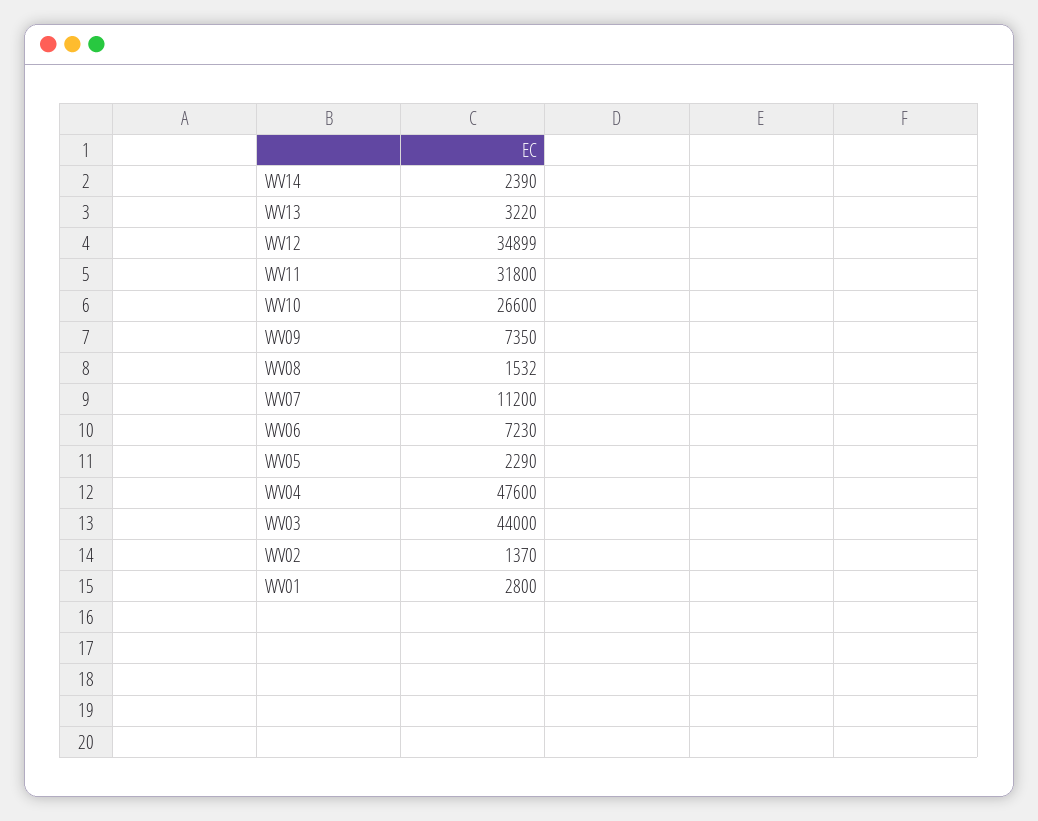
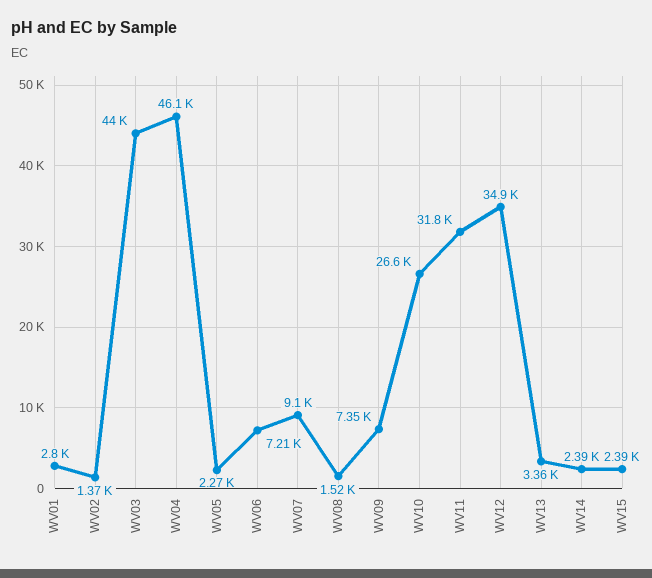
WV13: 3220 -> 3360
WV08: 1532 -> 1520
WV07: 11200 -> 9100
WV06: 7230 -> 7210
WV05: 2290 -> 2270
WV04: 47600 -> 46100
WV15: none -> 2390

